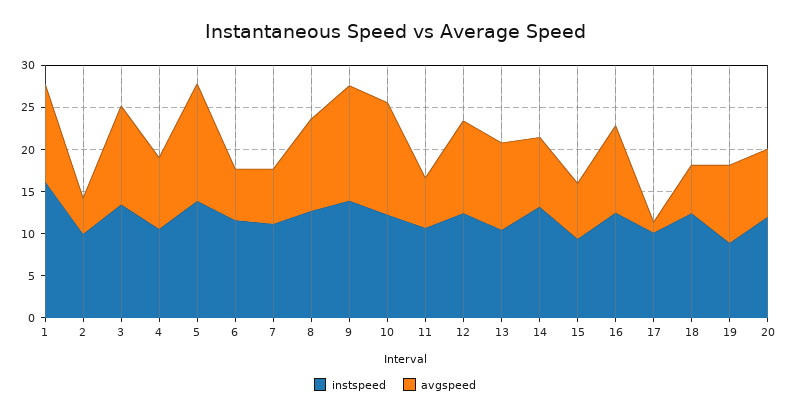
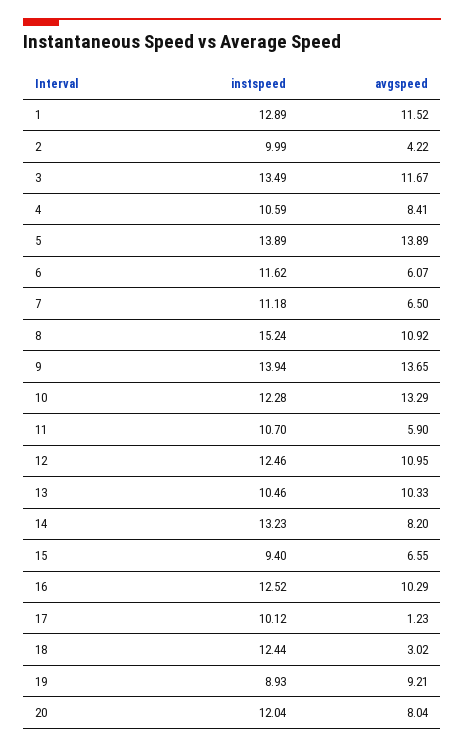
instspeed, 1: 16 -> 12.89
instspeed, 8: 13 -> 15.24
avgspeed, 18: 6 -> 3.02

